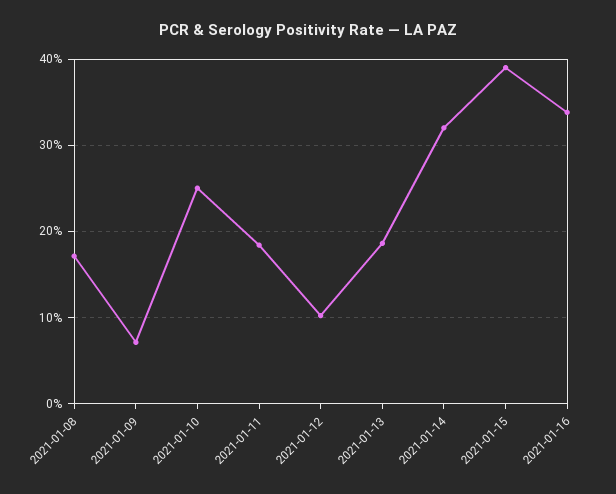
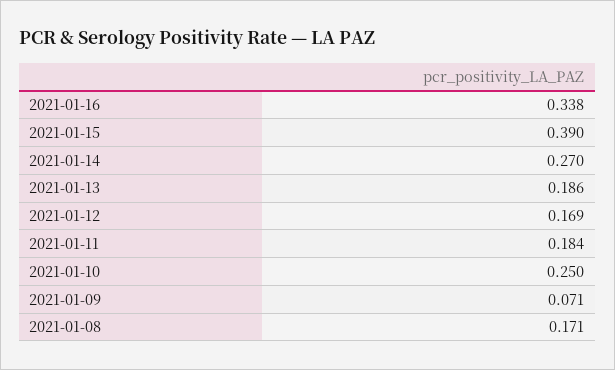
2021-01-12: 0.1 -> 0.169
2021-01-14: 0.32 -> 0.27

